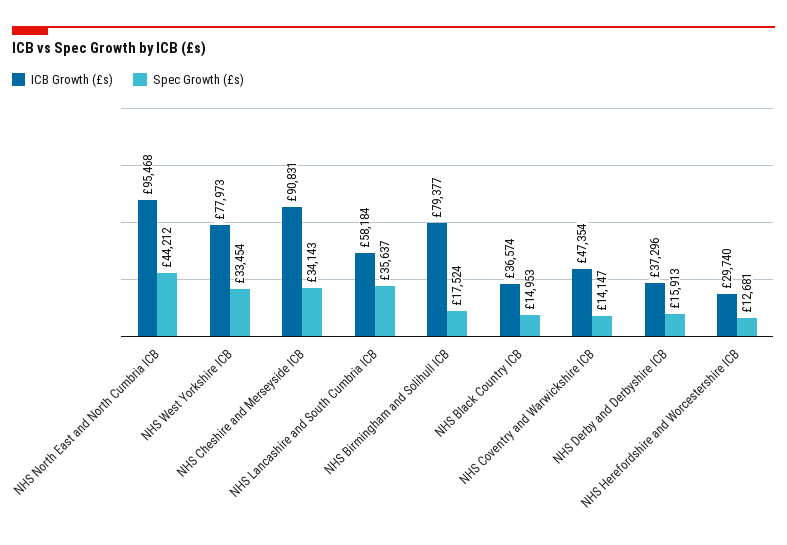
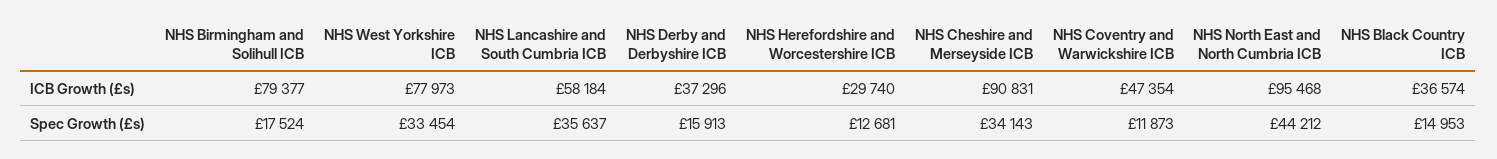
Spec Growth (£s), NHS Coventry and Warwickshire ICB: 14147 -> 11873

